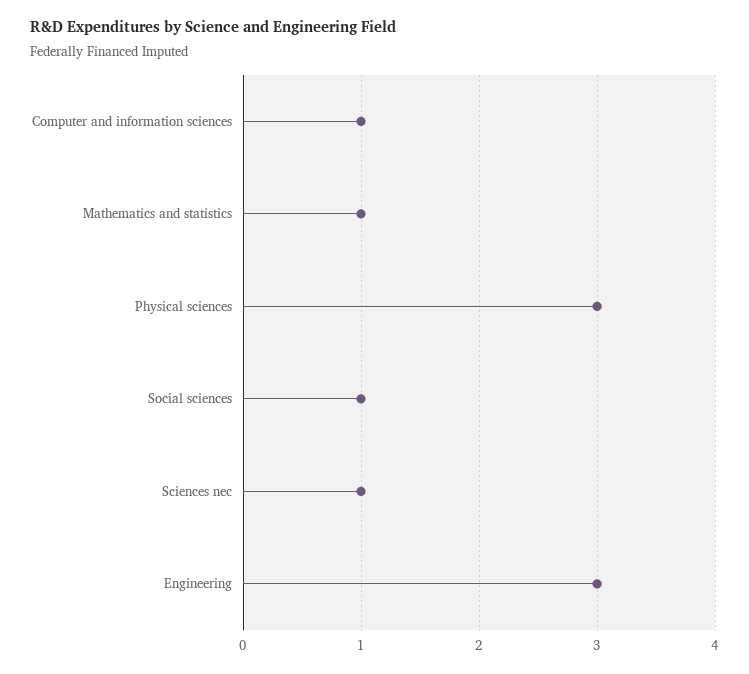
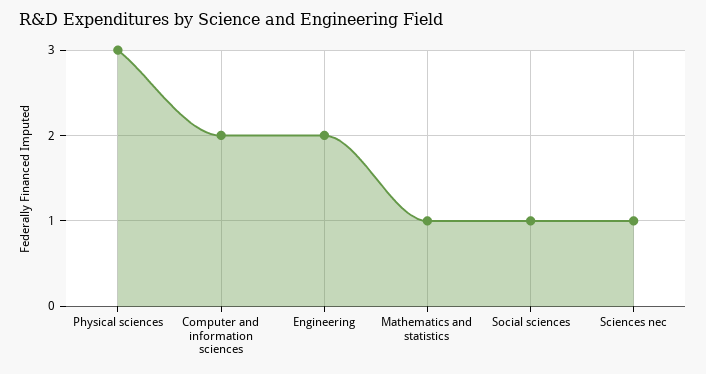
Computer and information sciences: 1 -> 2
Engineering: 3 -> 2

